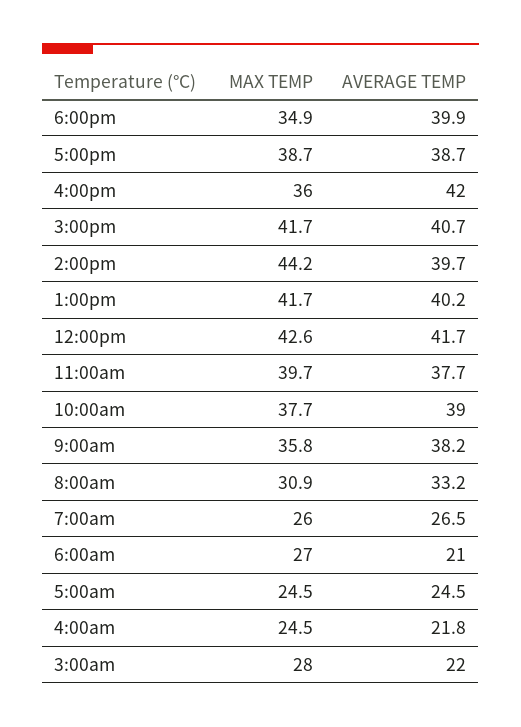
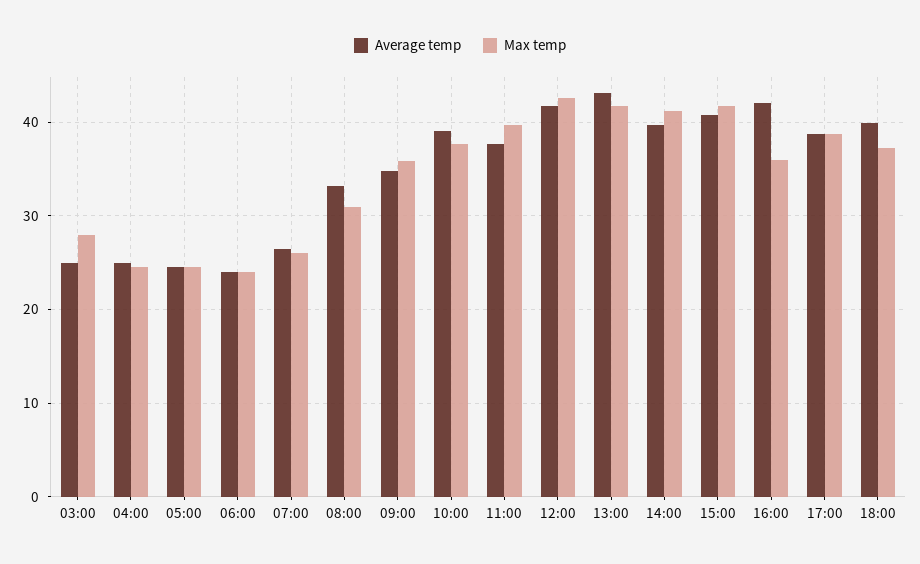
MAX TEMP, 6:00pm: 34.9 -> 37
MAX TEMP, 2:00pm: 44.2 -> 41
AVERAGE TEMP, 1:00pm: 40.2 -> 43
AVERAGE TEMP, 9:00am: 38.2 -> 35
MAX TEMP, 6:00am: 27 -> 24
AVERAGE TEMP, 6:00am: 21 -> 24
AVERAGE TEMP, 4:00am: 21.8 -> 25
AVERAGE TEMP, 3:00am: 22 -> 25

